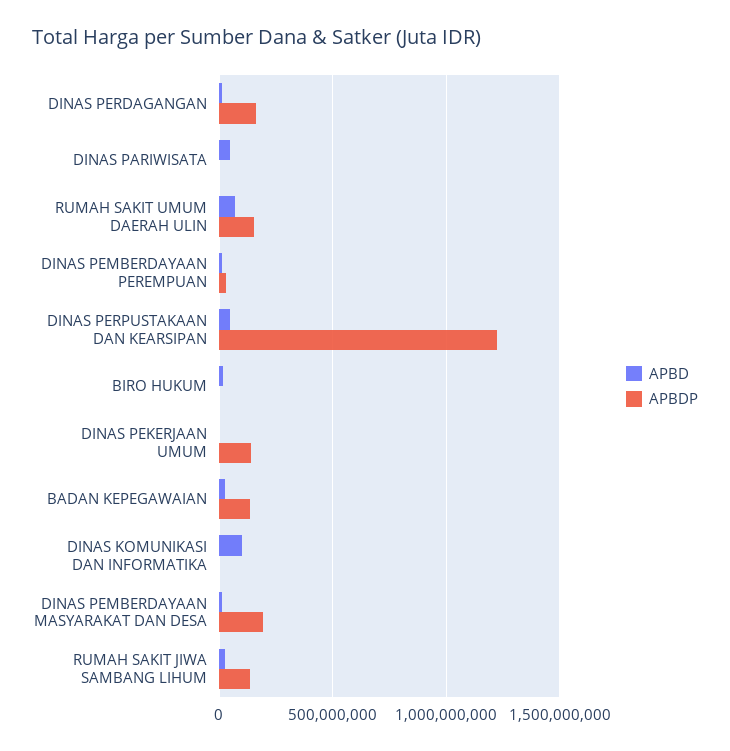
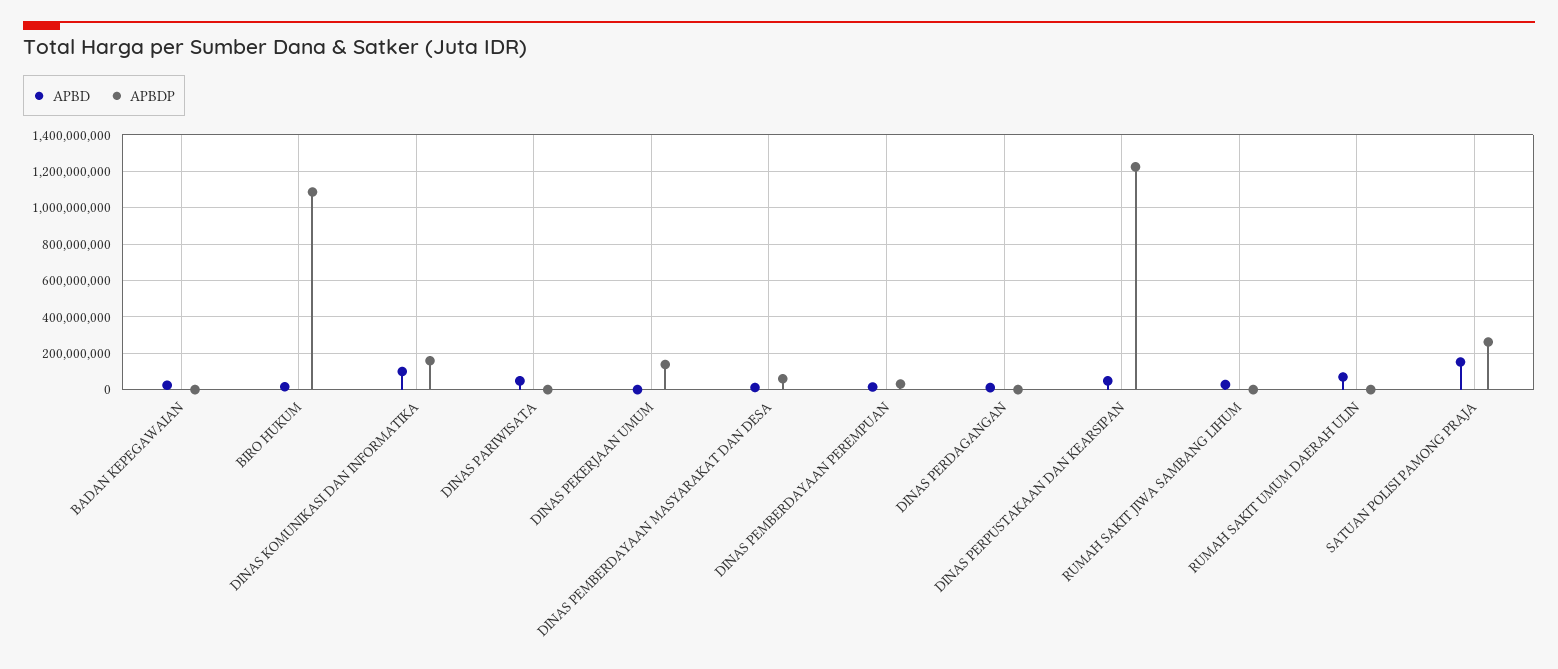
APBDP, DINAS PERDAGANGAN: 150000000 -> 0
APBDP, RUMAH SAKIT UMUM DAERAH ULIN: 150000000 -> 0
APBDP, BIRO HUKUM: 0 -> 1100000000
APBDP, BADAN KEPEGAWAIAN: 150000000 -> 0
APBDP, DINAS KOMUNIKASI DAN INFORMATIKA: 0 -> 150000000
APBDP, DINAS PEMBERDAYAAN MASYARAKAT DAN DESA: 200000000 -> 50000000
APBDP, RUMAH SAKIT JIWA SAMBANG LIHUM: 150000000 -> 0
APBD, SATUAN POLISI PAMONG PRAJA: none -> 150000000
APBDP, SATUAN POLISI PAMONG PRAJA: none -> 250000000

